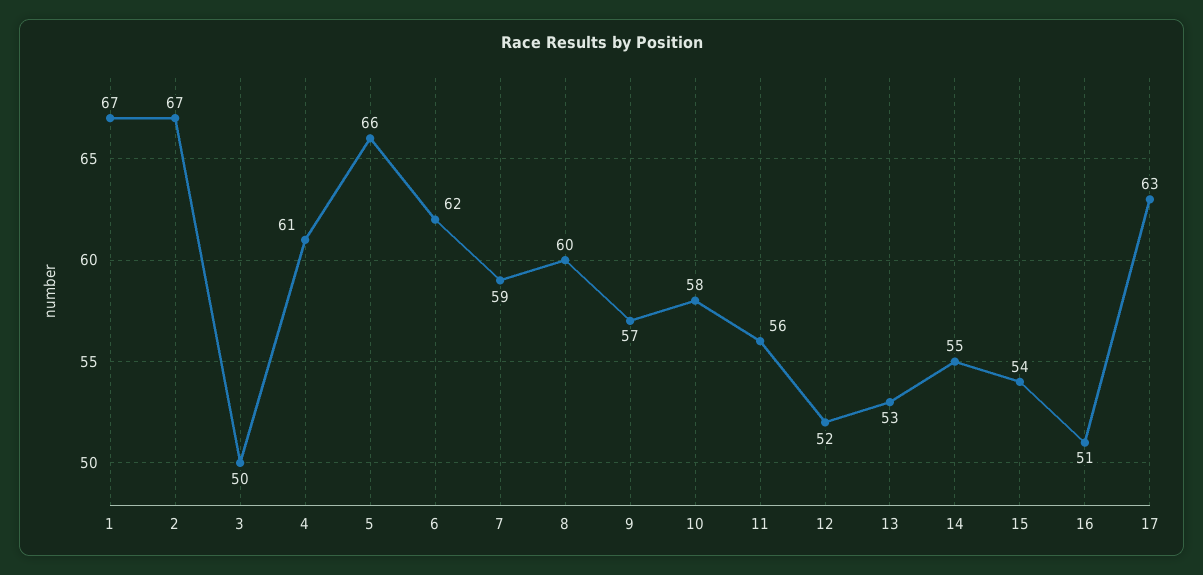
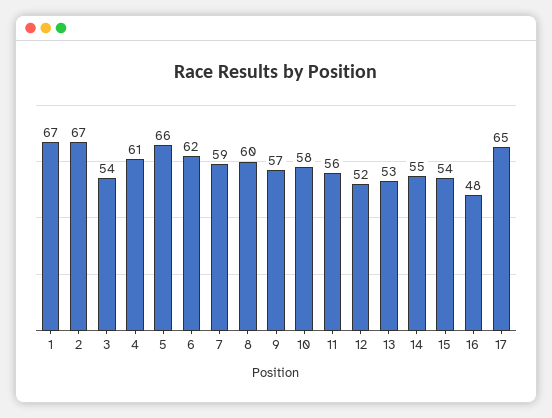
3: 50 -> 54
16: 51 -> 48
17: 63 -> 65

